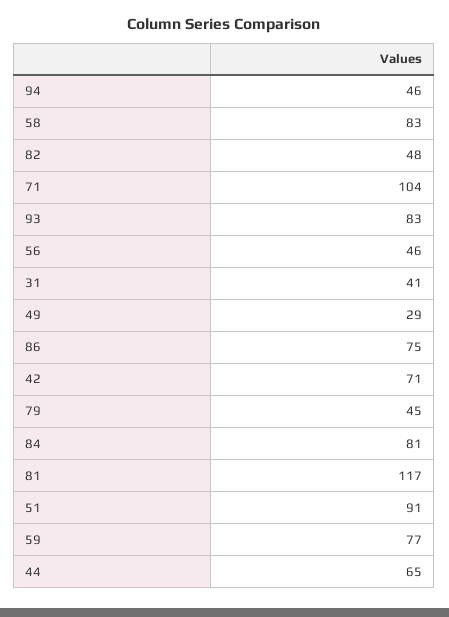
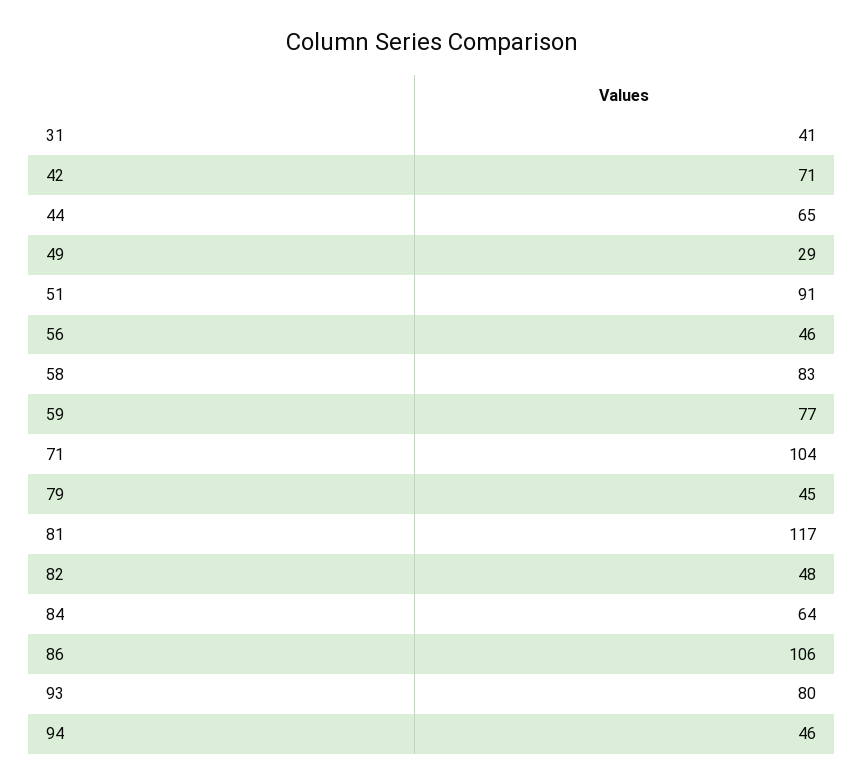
93: 83 -> 80
86: 75 -> 106
84: 81 -> 64

